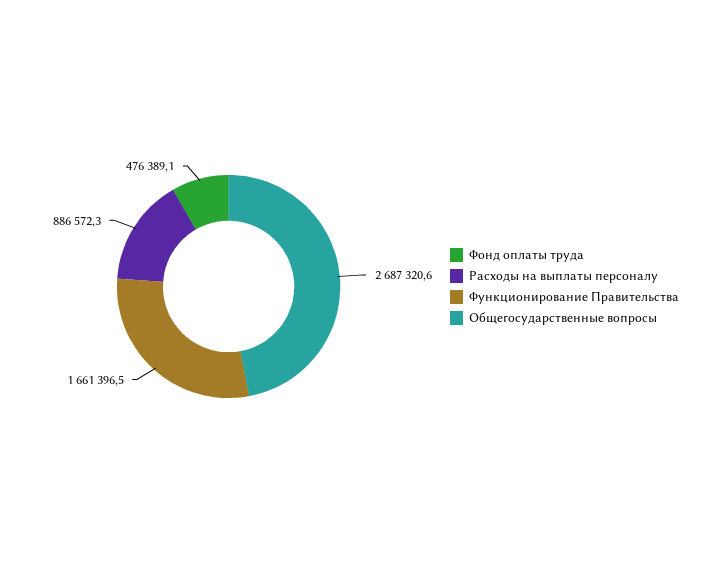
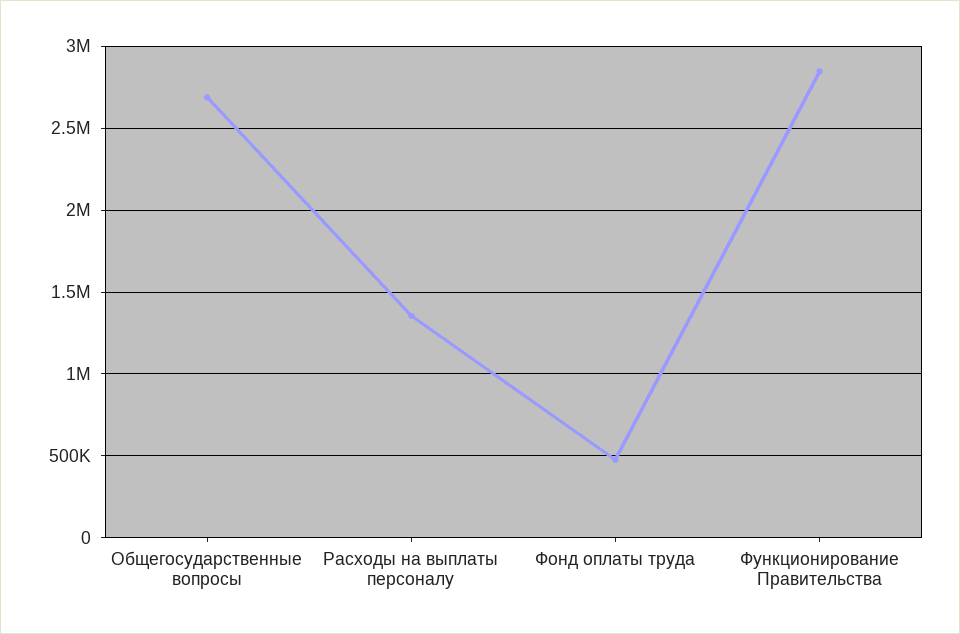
Расходы на выплаты персоналу: 886572.3 -> 1350000
Функционирование Правительства: 1661396.5 -> 2850000

